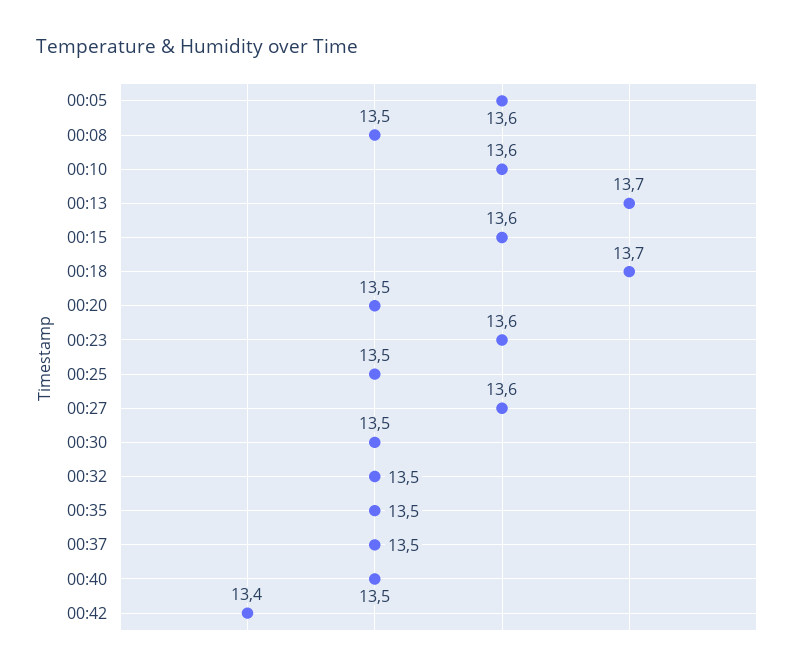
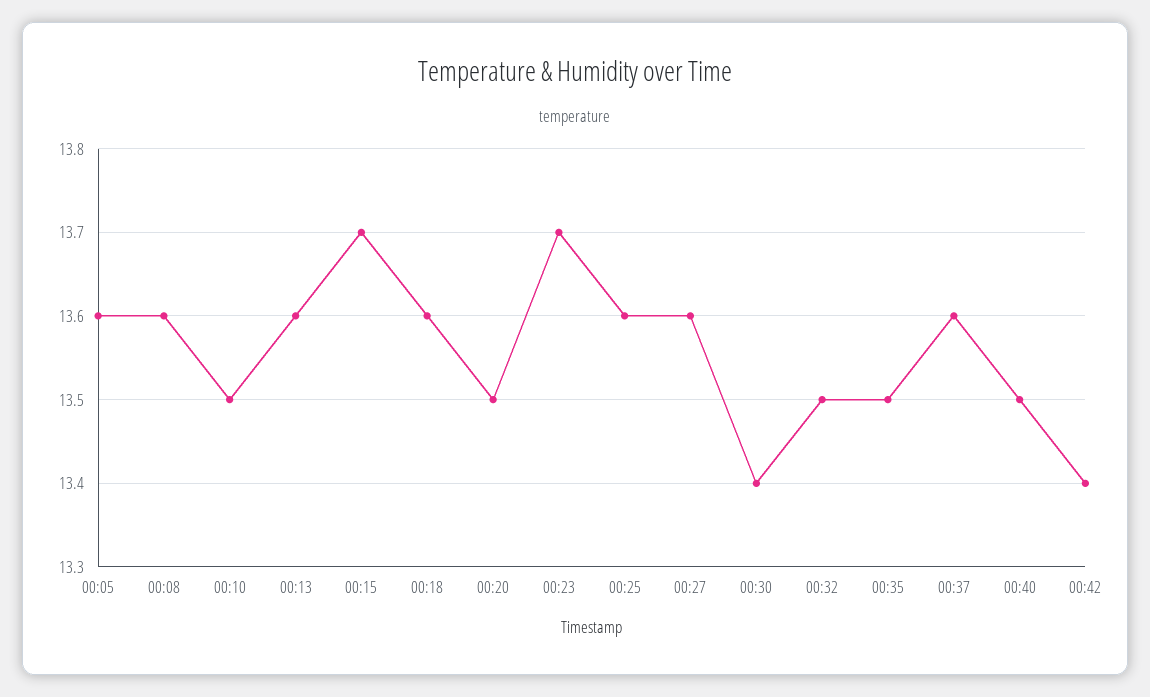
00:08: 13.5 -> 13.6
00:10: 13.6 -> 13.5
00:13: 13.7 -> 13.6
00:15: 13.6 -> 13.7
00:18: 13.7 -> 13.6
00:23: 13.6 -> 13.7
00:25: 13.5 -> 13.6
00:30: 13.5 -> 13.4
00:37: 13.5 -> 13.6

